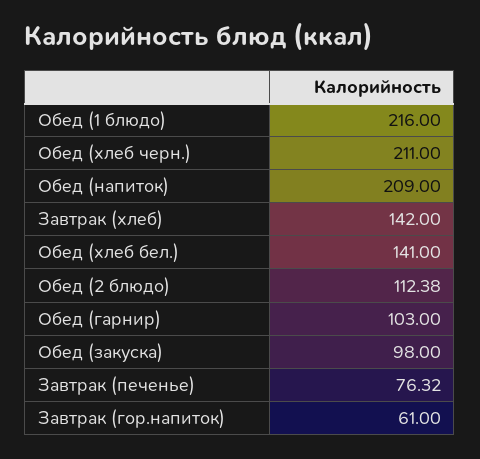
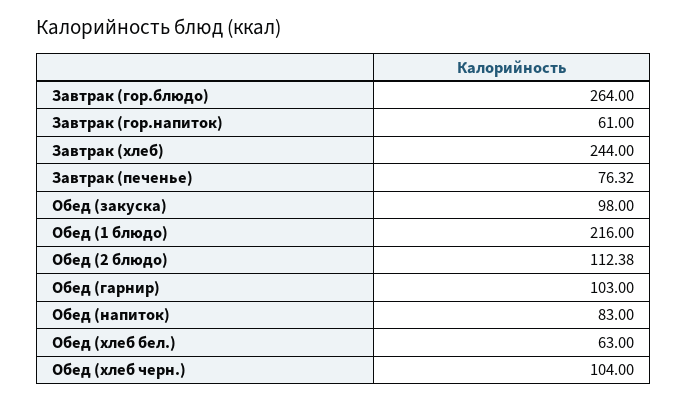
Обед (хлеб черн.): 211 -> 104
Обед (напиток): 209 -> 83
Завтрак (хлеб): 142 -> 244
Обед (хлеб бел.): 141 -> 63
Завтрак (гор.блюдо): none -> 264

